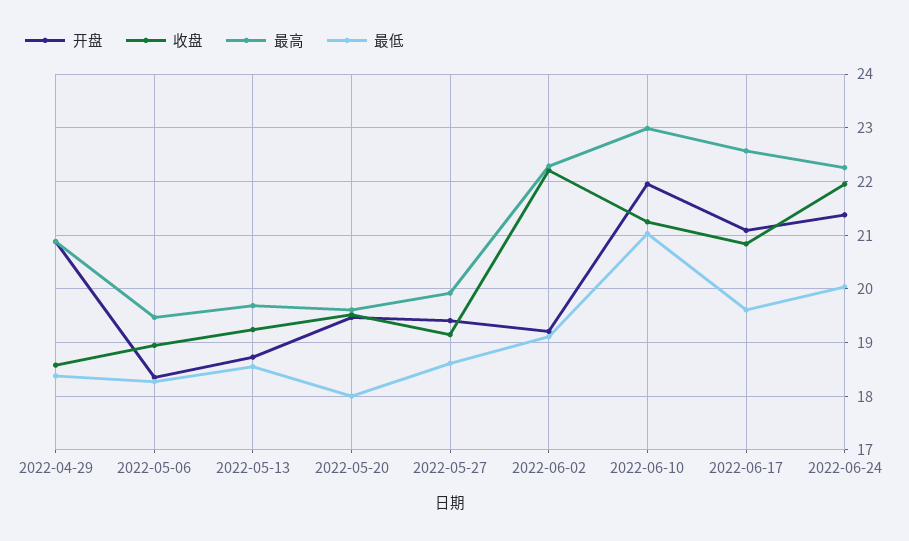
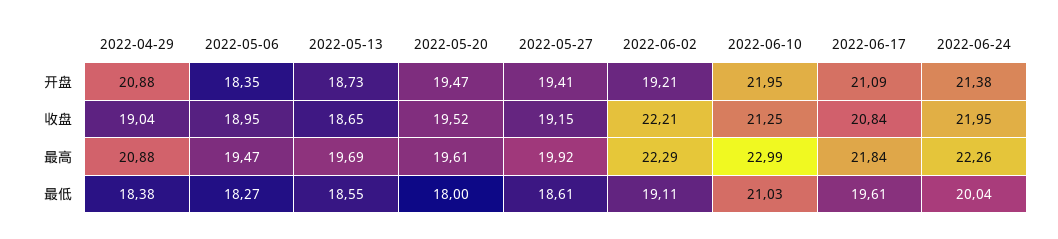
收盘, 2022-04-29: 18.6 -> 19.04
收盘, 2022-05-13: 19.2 -> 18.65
最高, 2022-06-17: 22.6 -> 21.84

